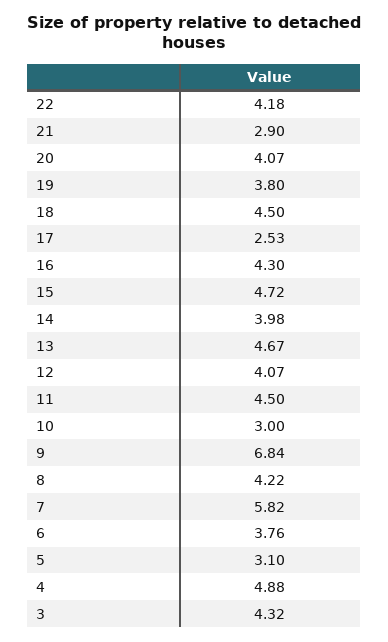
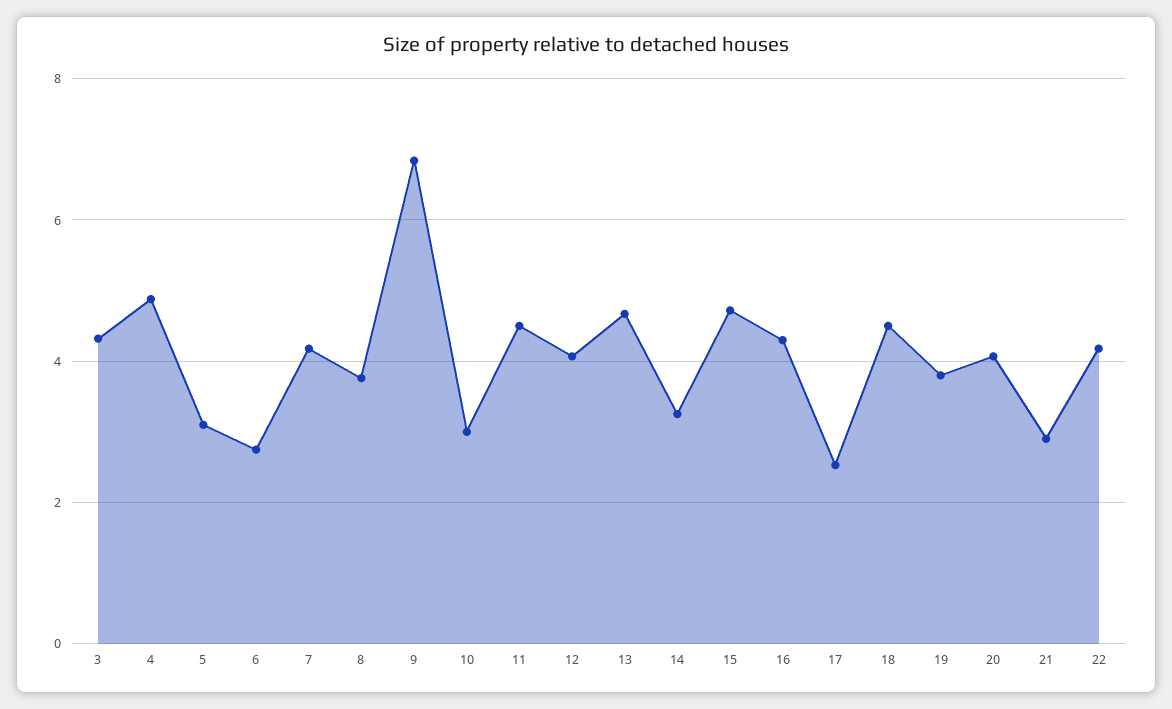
14: 3.98 -> 3.2
8: 4.22 -> 3.8
7: 5.82 -> 4.2
6: 3.76 -> 2.8

